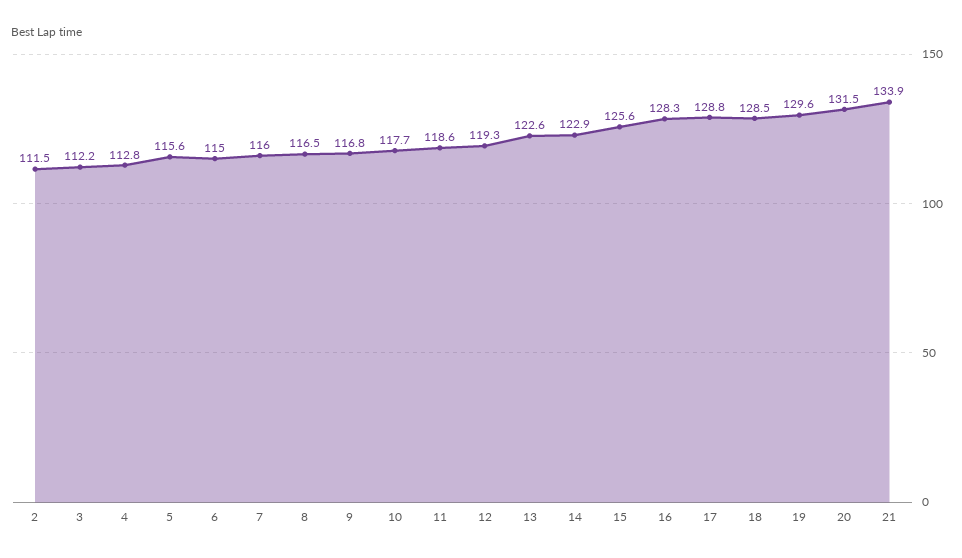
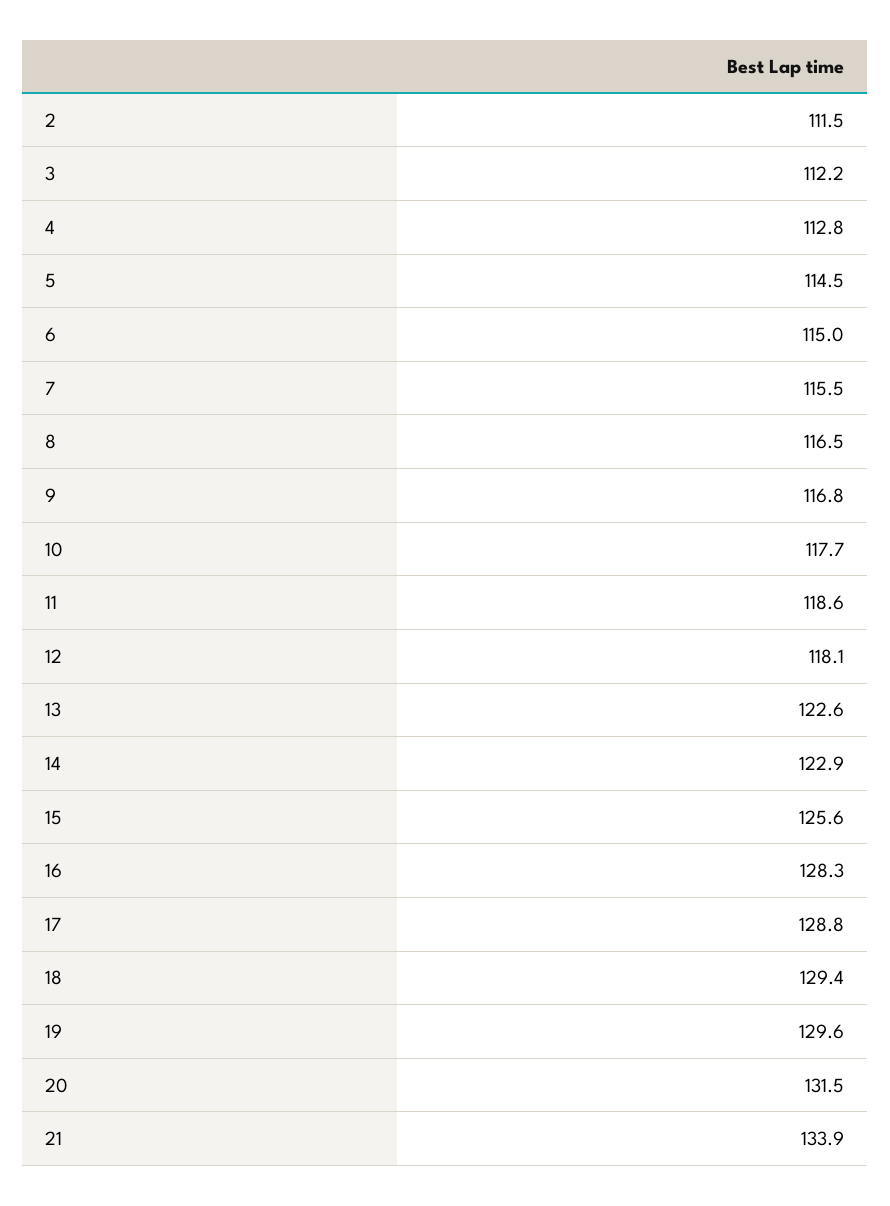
5: 115.6 -> 114.5
7: 116 -> 115.5
12: 119.3 -> 118.1
18: 128.5 -> 129.4

